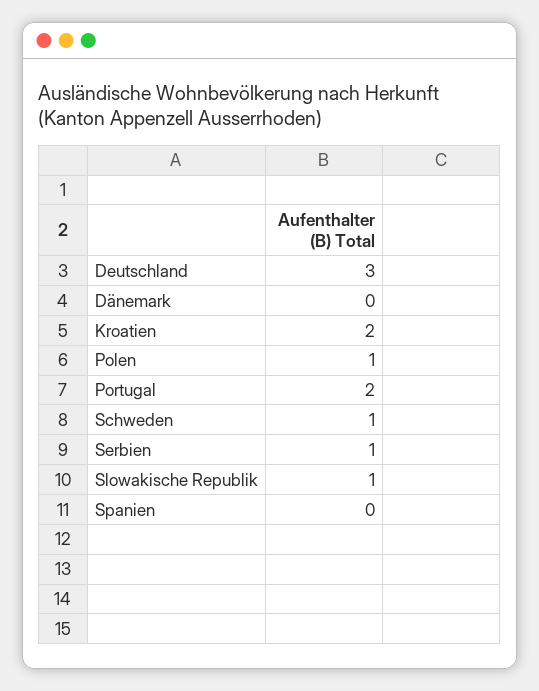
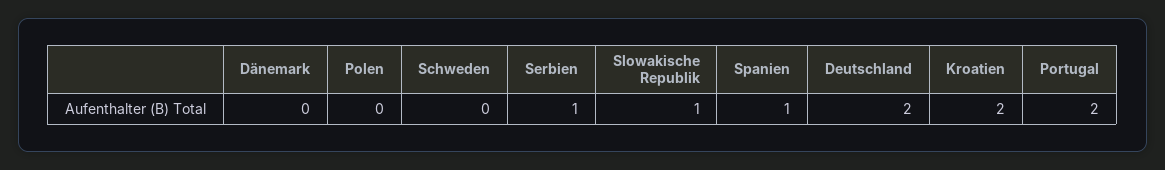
Deutschland: 3 -> 2
Polen: 1 -> 0
Schweden: 1 -> 0
Spanien: 0 -> 1

